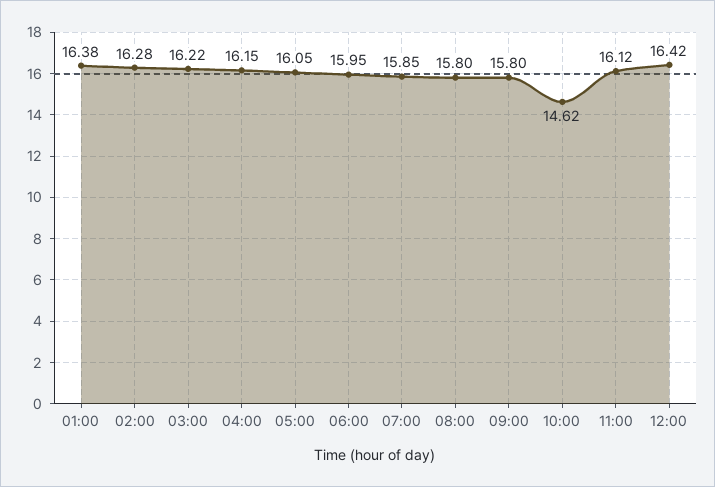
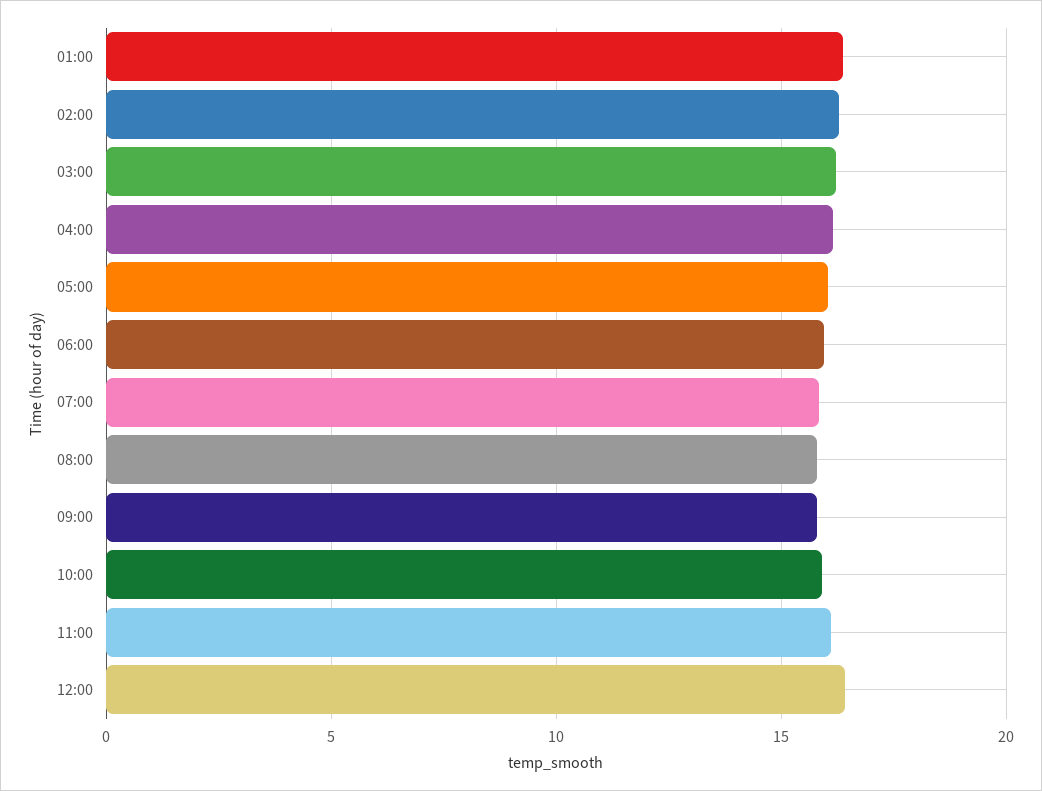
10:00: 14.62 -> 16

